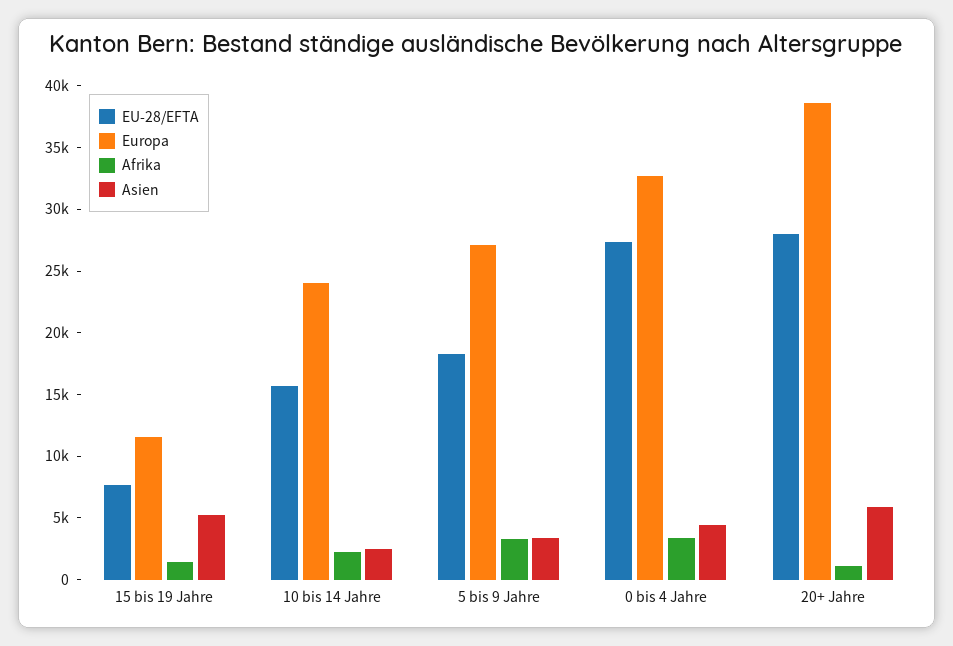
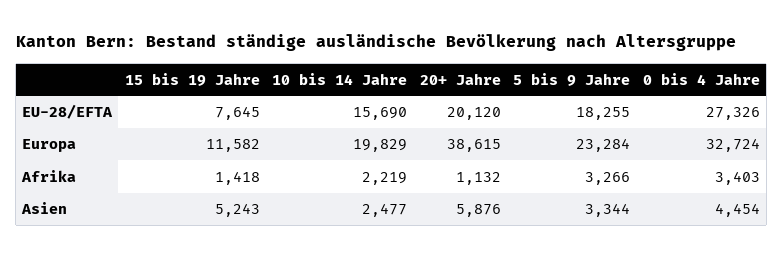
Europa, 10 bis 14 Jahre: 24000 -> 19829
Europa, 5 bis 9 Jahre: 27000 -> 23284
EU-28/EFTA, 20+ Jahre: 28000 -> 20120

